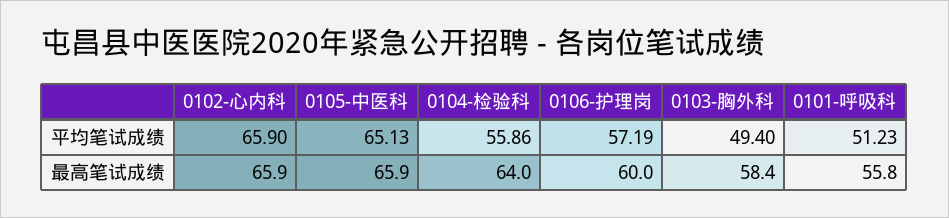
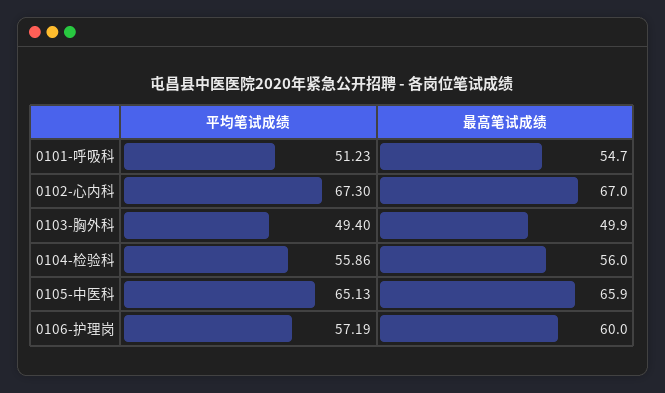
0102-心内科, 平均笔试成绩: 65.9 -> 67.3
0102-心内科, 最高笔试成绩: 65.9 -> 67
0104-检验科, 最高笔试成绩: 64 -> 56
0103-胸外科, 最高笔试成绩: 58.4 -> 49.9
0101-呼吸科, 最高笔试成绩: 55.8 -> 54.7

